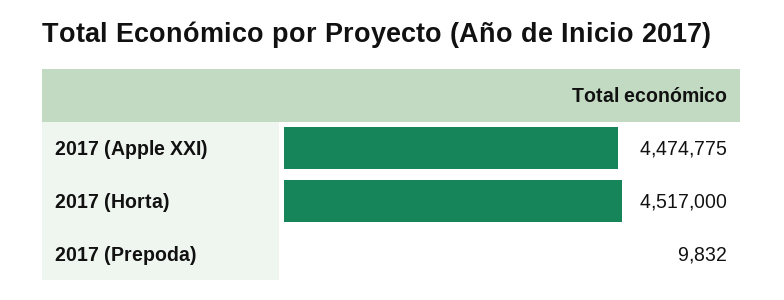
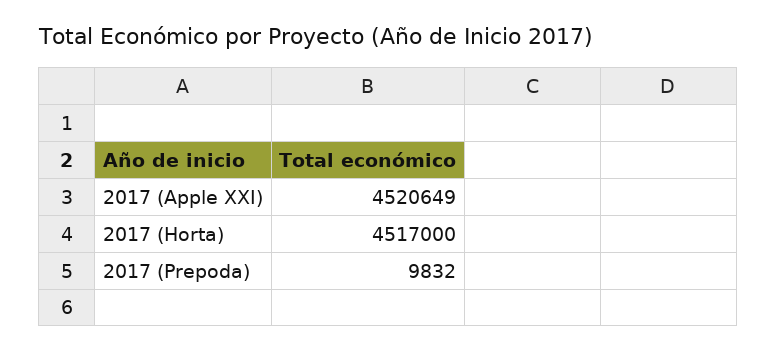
2017 (Apple XXI): 4474775 -> 4520649

